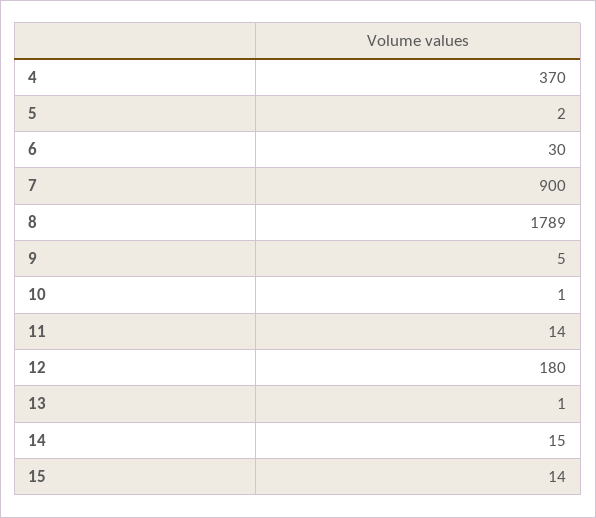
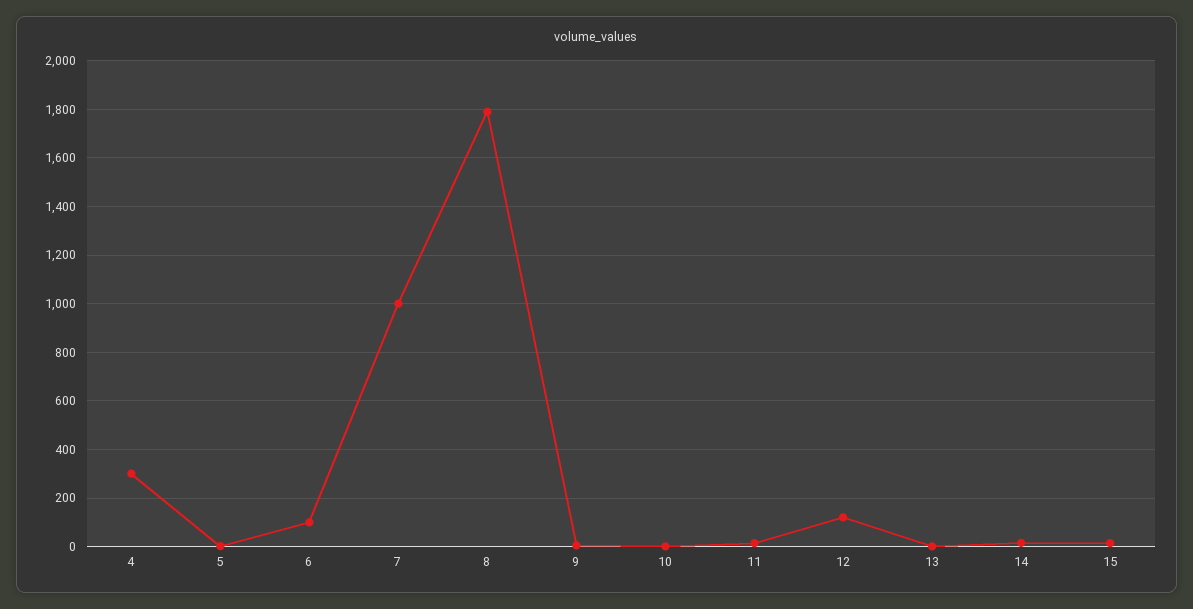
4: 370 -> 300
6: 30 -> 100
7: 900 -> 1000
12: 180 -> 125

